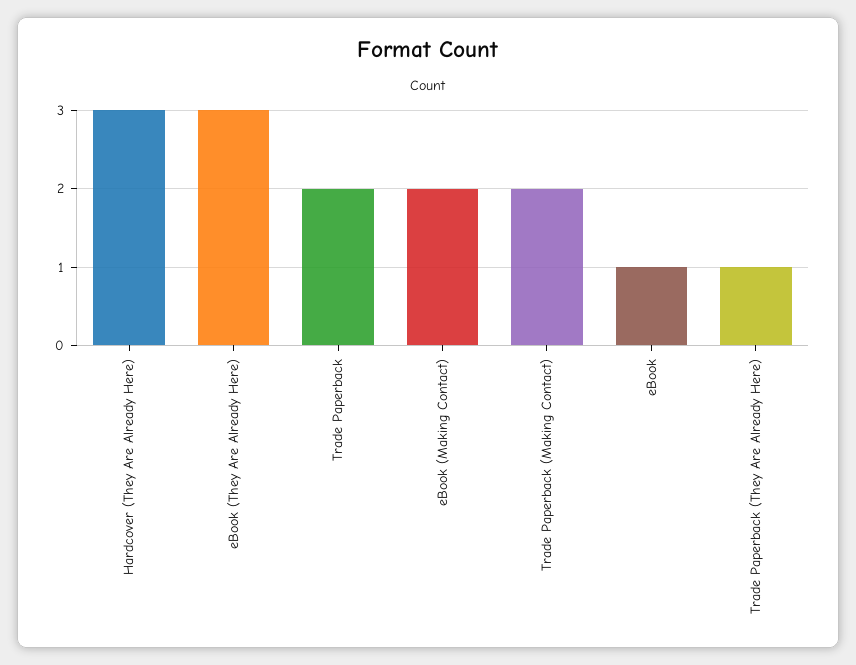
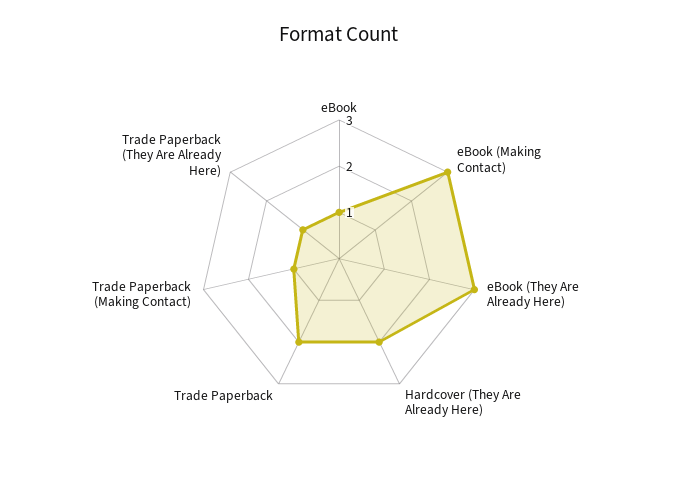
Hardcover (They Are Already Here): 3 -> 2
eBook (Making Contact): 2 -> 3
Trade Paperback (Making Contact): 2 -> 1

